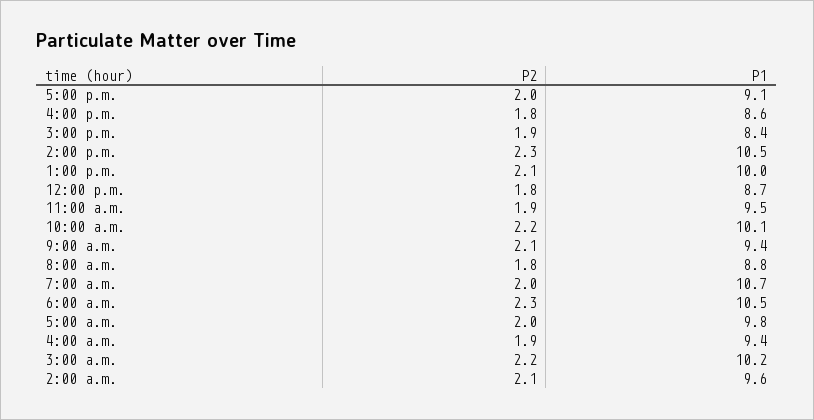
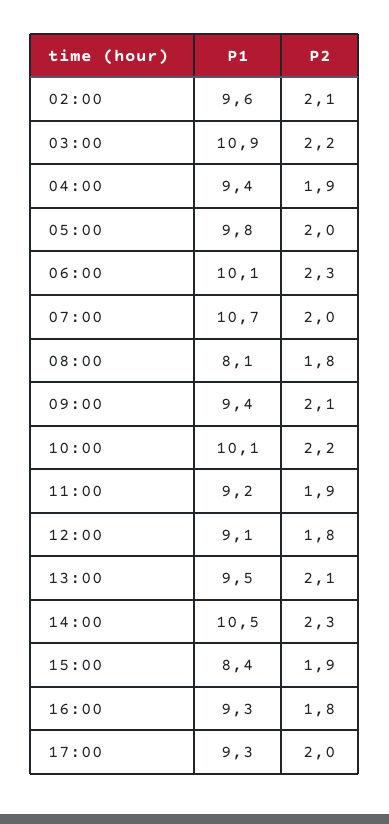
P1, 5:00 p.m.: 9.1 -> 9.3
P1, 4:00 p.m.: 8.6 -> 9.3
P1, 1:00 p.m.: 10 -> 9.5
P1, 12:00 p.m.: 8.7 -> 9.1
P1, 11:00 a.m.: 9.5 -> 9.2
P1, 8:00 a.m.: 8.8 -> 8.1
P1, 6:00 a.m.: 10.5 -> 10.1
P1, 3:00 a.m.: 10.2 -> 10.9

